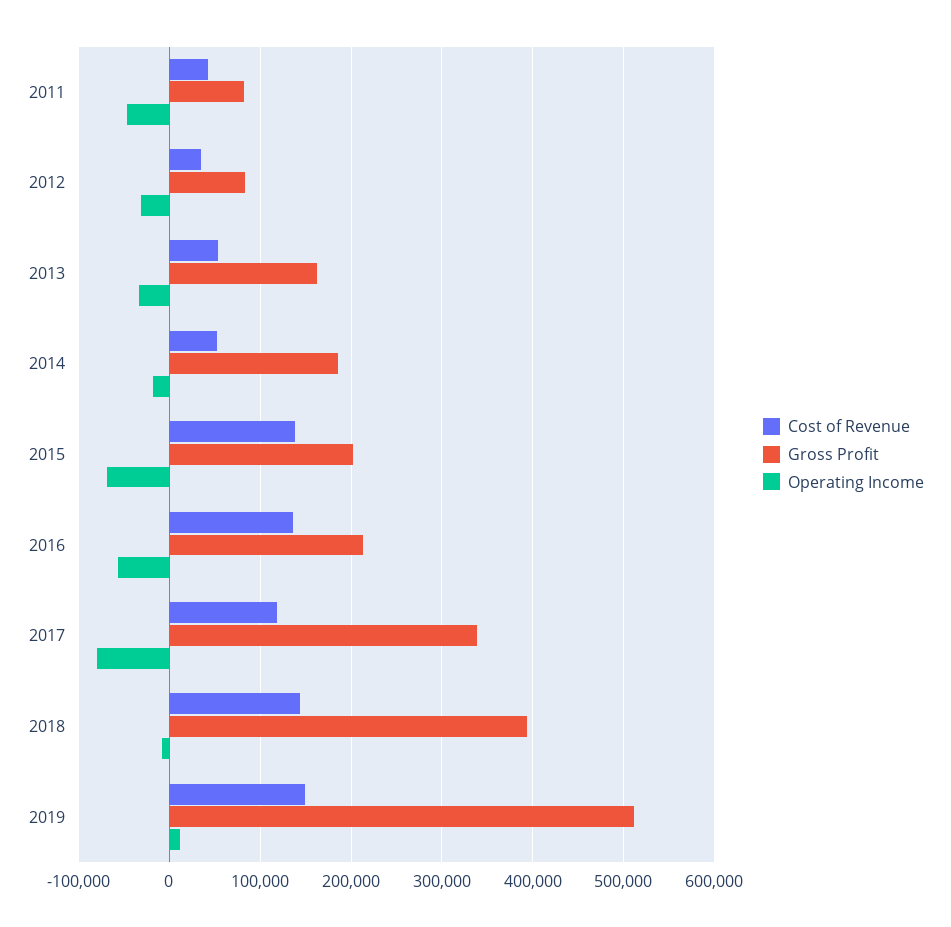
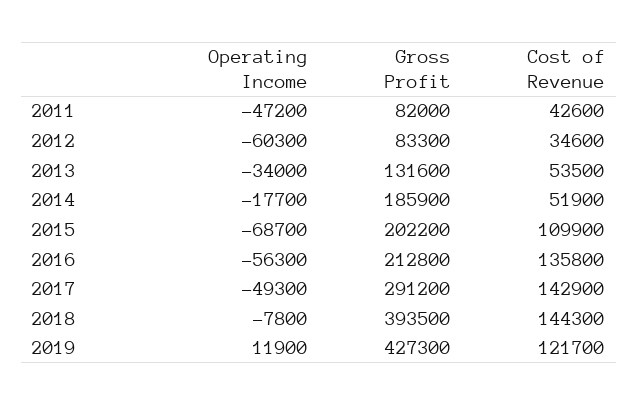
Operating Income, 2012: -30000 -> -60300
Gross Profit, 2013: 160000 -> 131600
Cost of Revenue, 2015: 140000 -> 109900
Cost of Revenue, 2017: 120000 -> 142900
Gross Profit, 2017: 340000 -> 291200
Operating Income, 2017: -80000 -> -49300
Cost of Revenue, 2019: 150000 -> 121700
Gross Profit, 2019: 510000 -> 427300

